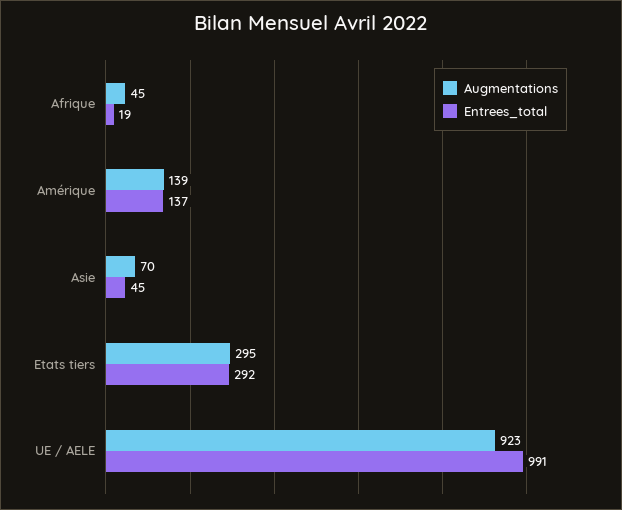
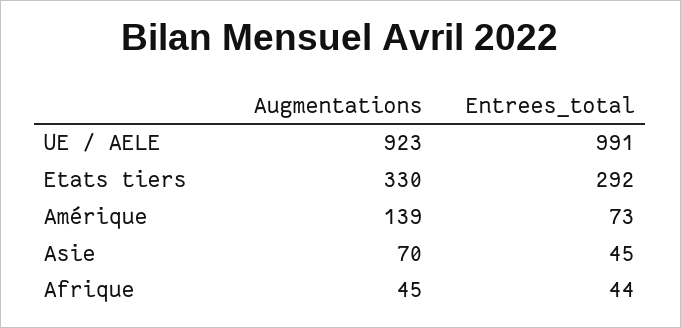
Entrees_total, Afrique: 19 -> 44
Entrees_total, Amérique: 137 -> 73
Augmentations, Etats tiers: 295 -> 330

